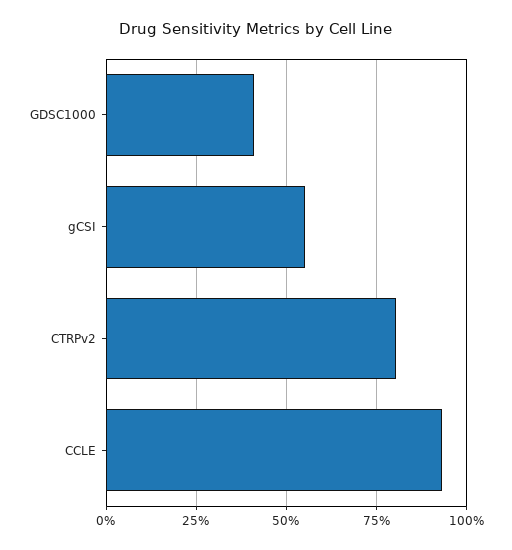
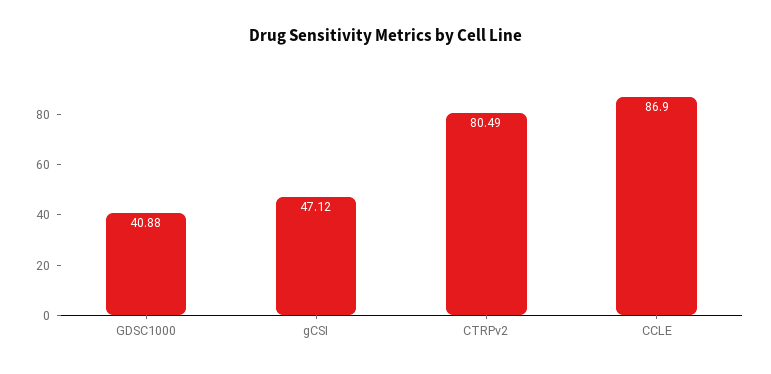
gCSI: 55 -> 47.12
CCLE: 92.5 -> 86.9

